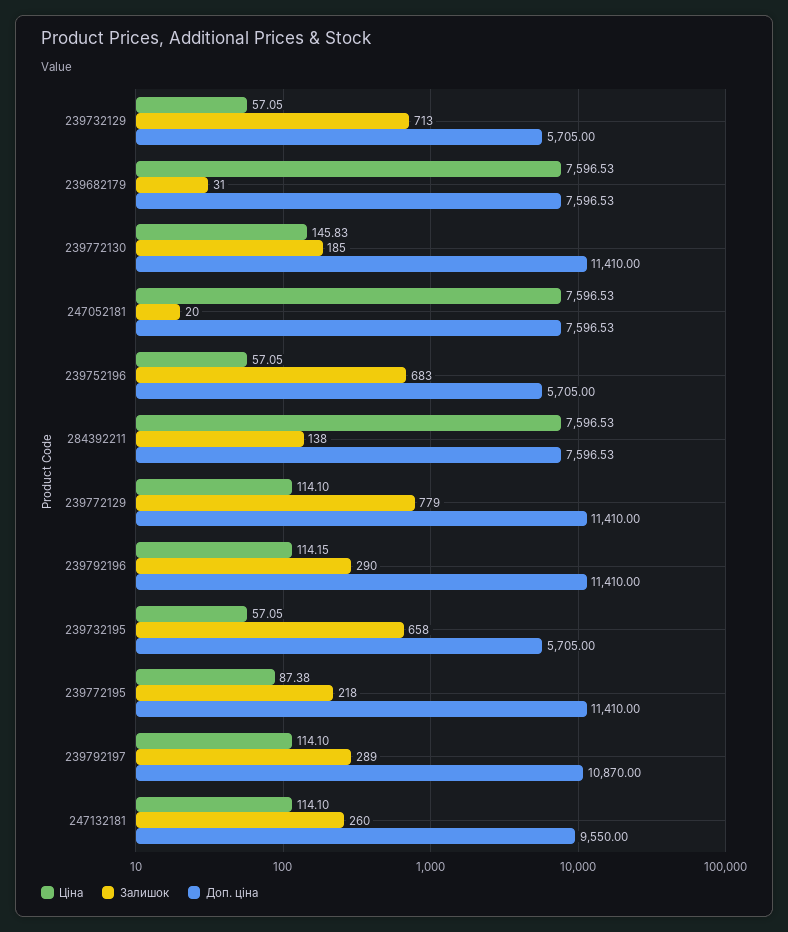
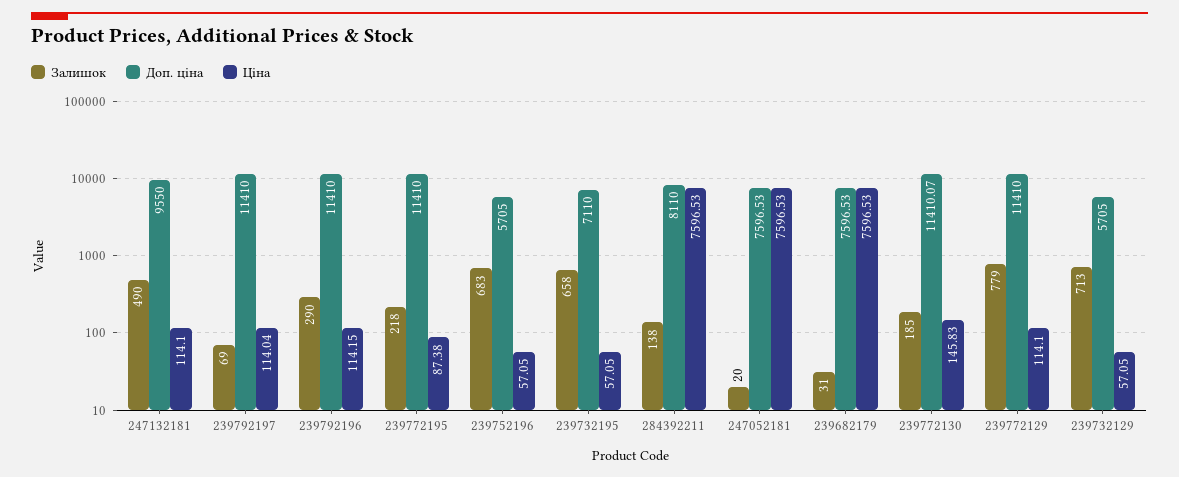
Доп. ціна, 239772130: 11410 -> 11410.07
Доп. ціна, 284392211: 7596.53 -> 8110
Доп. ціна, 239732195: 5705 -> 7110
Ціна, 239792197: 114.1 -> 114.04
Залишок, 239792197: 289 -> 69
Доп. ціна, 239792197: 10870 -> 11410
Залишок, 247132181: 260 -> 490

